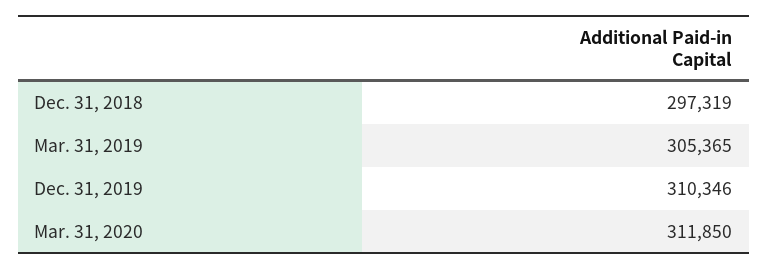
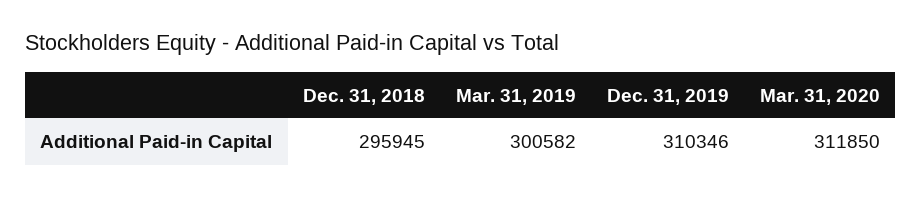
Dec. 31, 2018: 297319 -> 295945
Mar. 31, 2019: 305365 -> 300582

